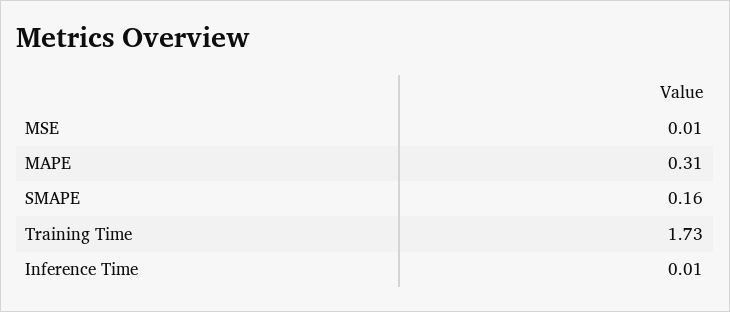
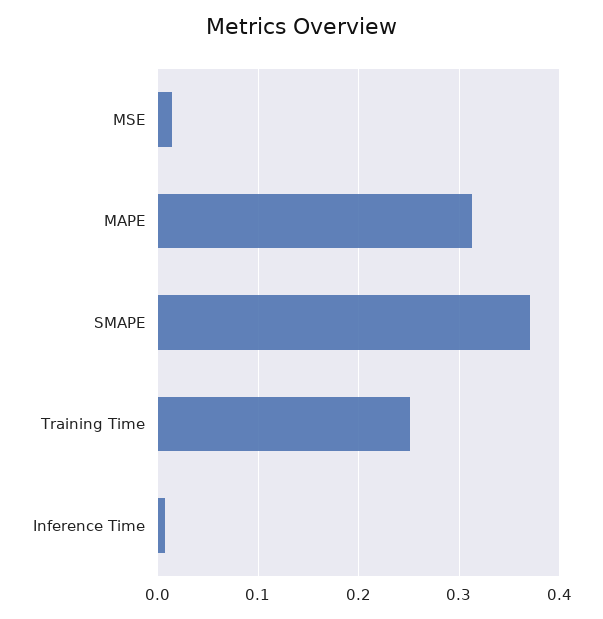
SMAPE: 0.16 -> 0.37
Training Time: 1.73 -> 0.25

